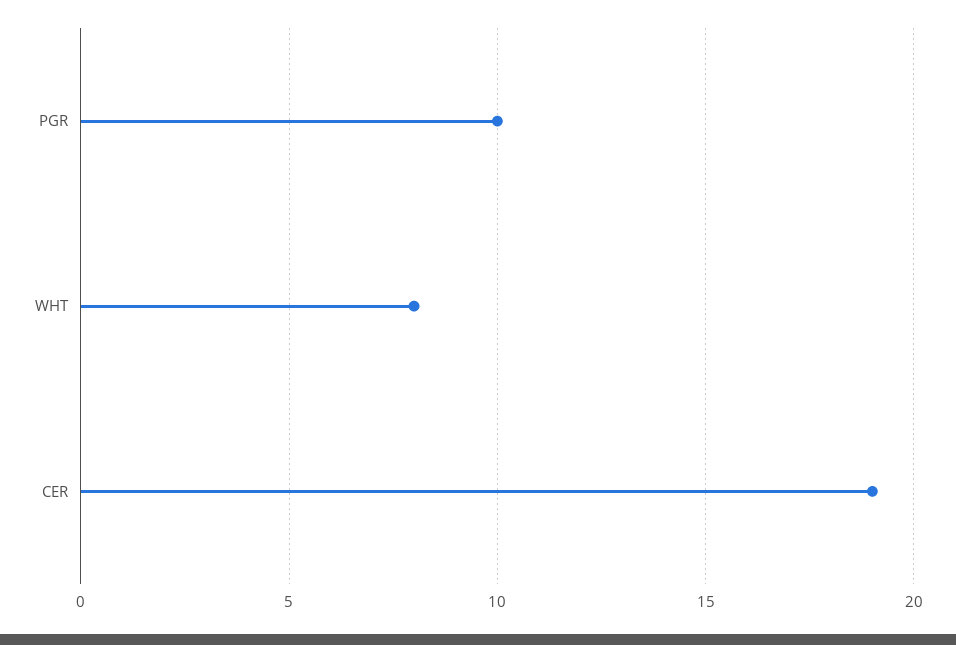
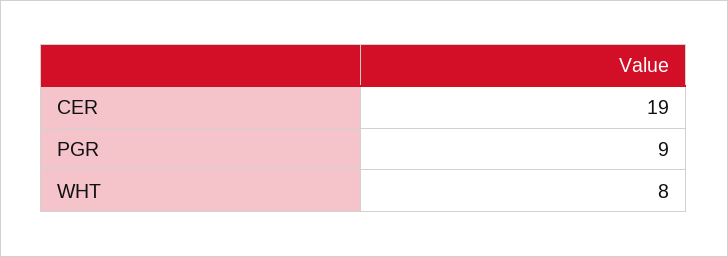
PGR: 10 -> 9

